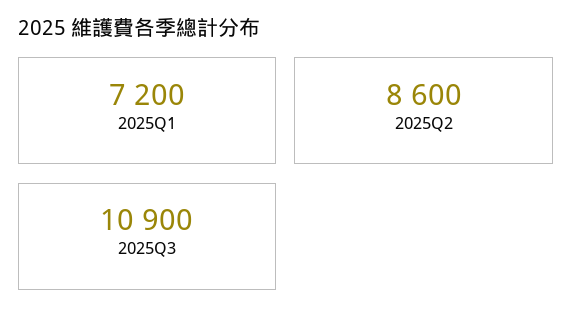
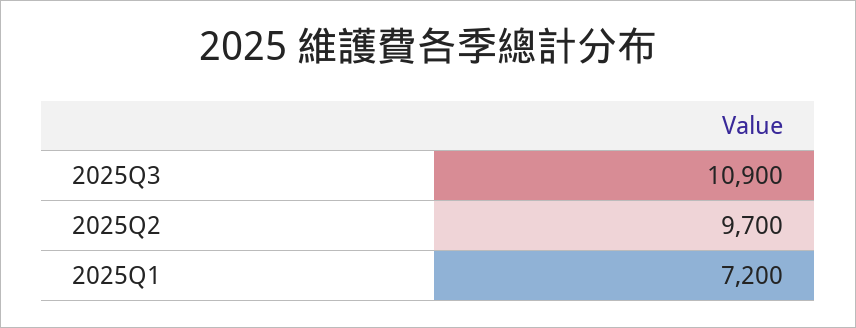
2025Q2: 8600 -> 9700

